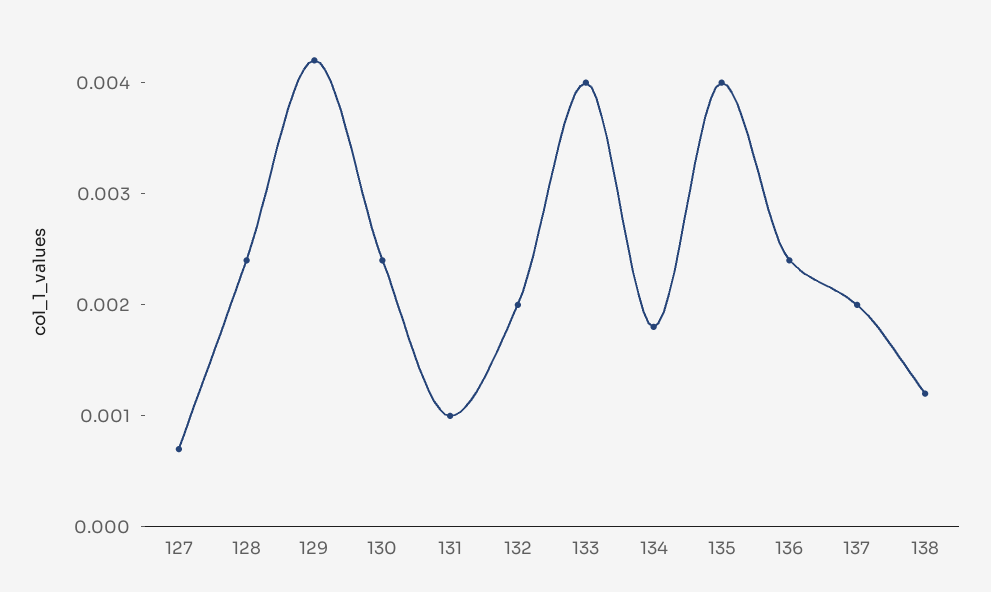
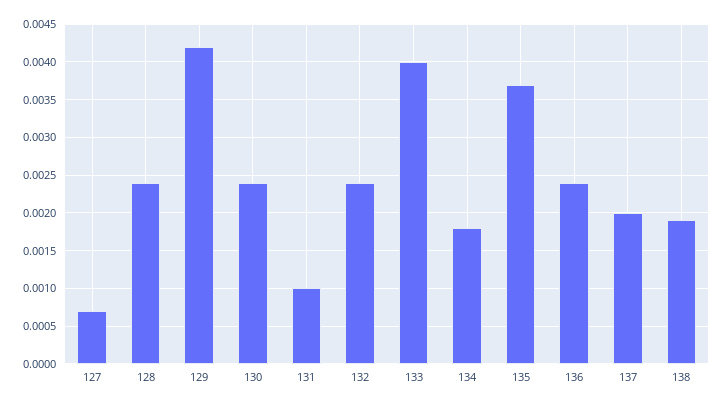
132: 0.002 -> 0.0024
135: 0.004 -> 0.0037
138: 0.0012 -> 0.0019

